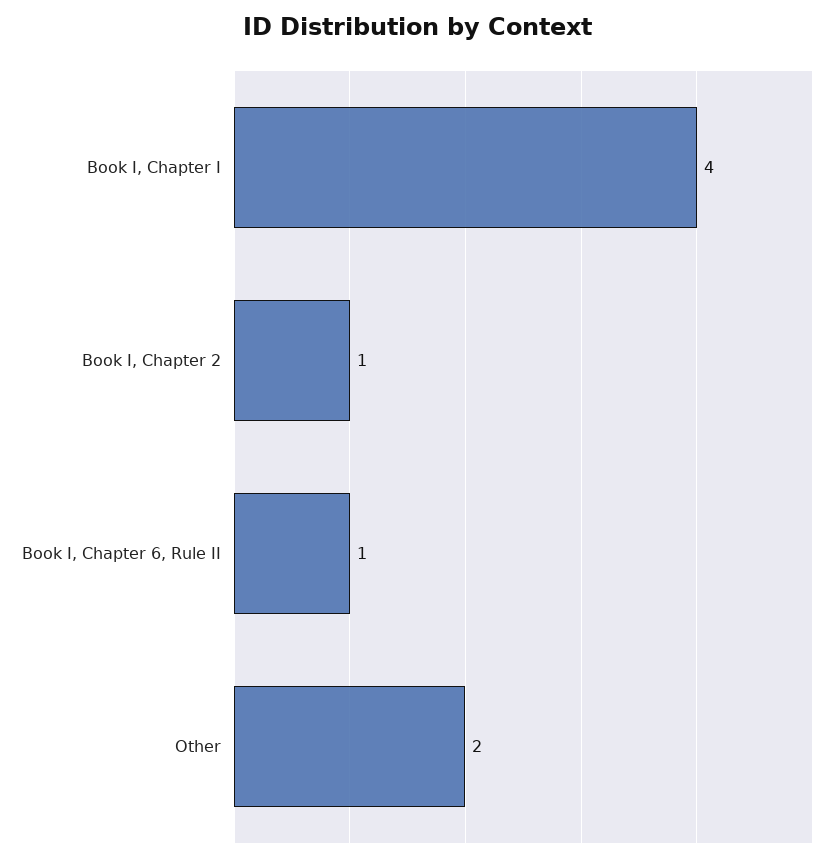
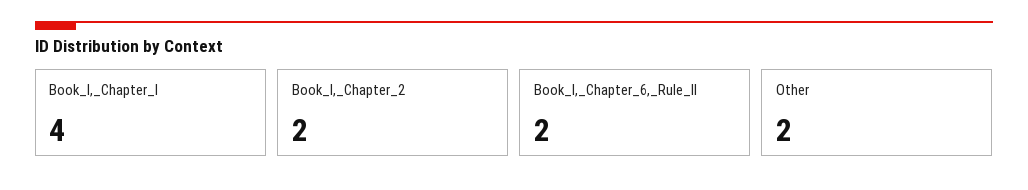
Book I, Chapter 2: 1 -> 2
Book I, Chapter 6, Rule II: 1 -> 2

